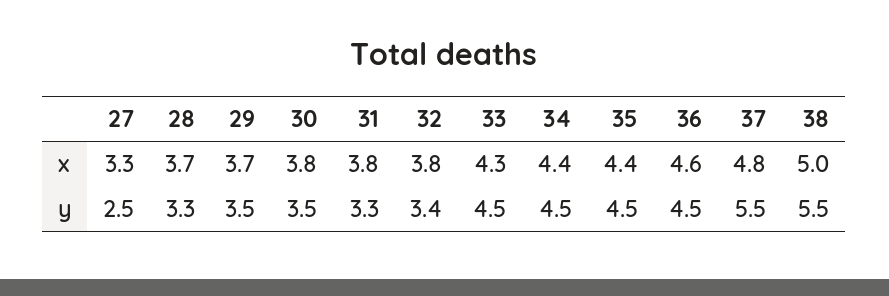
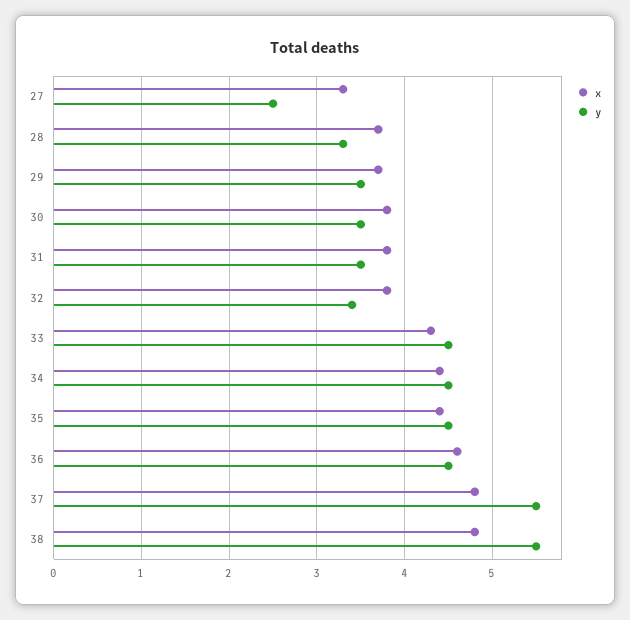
x, 38: 5 -> 4.8
y, 31: 3.3 -> 3.5

